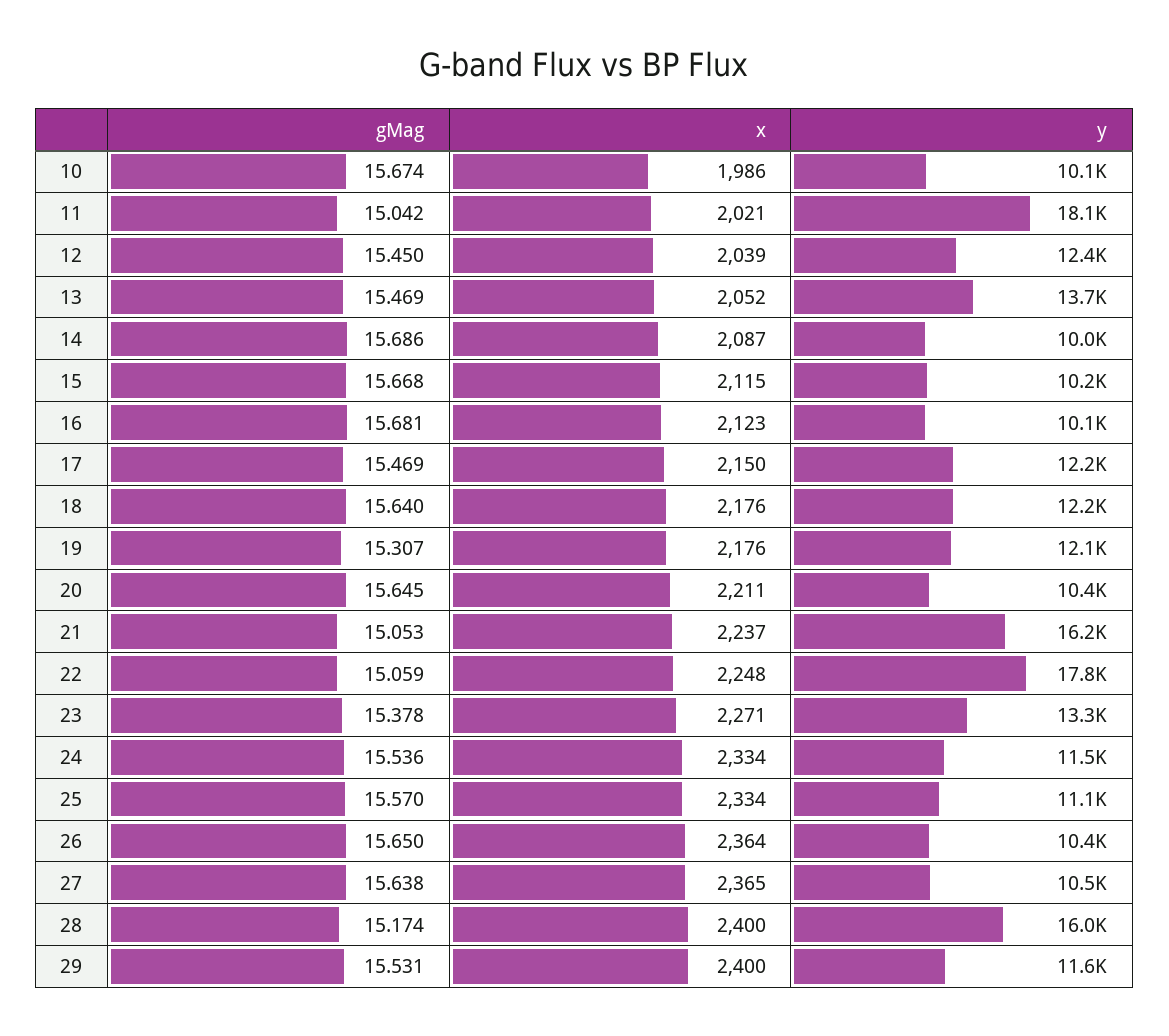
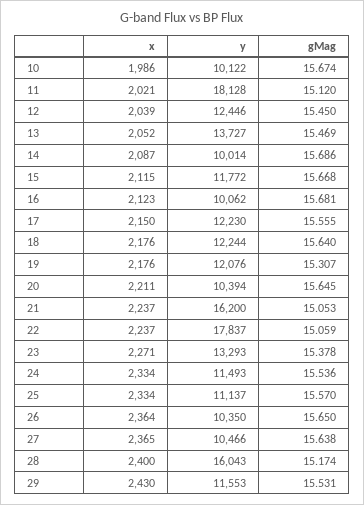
gMag, 11: 15.042 -> 15.12
y, 15: 10200 -> 11772
gMag, 17: 15.469 -> 15.555
x, 22: 2248 -> 2237
x, 29: 2400 -> 2430

